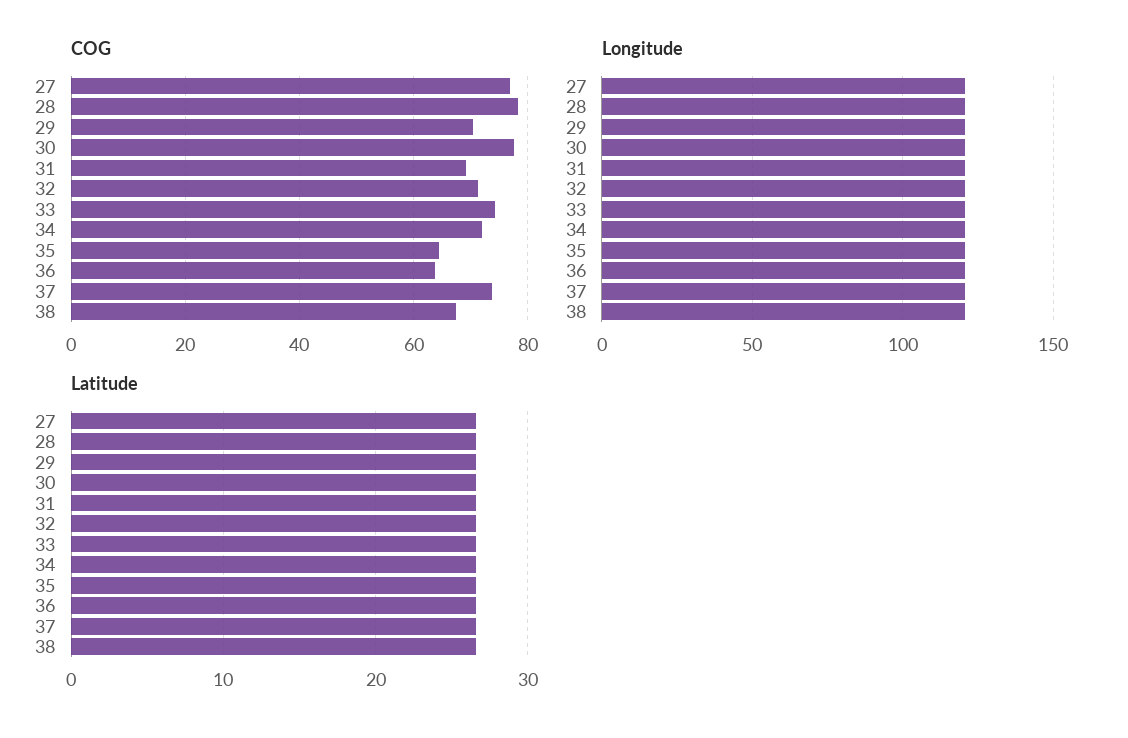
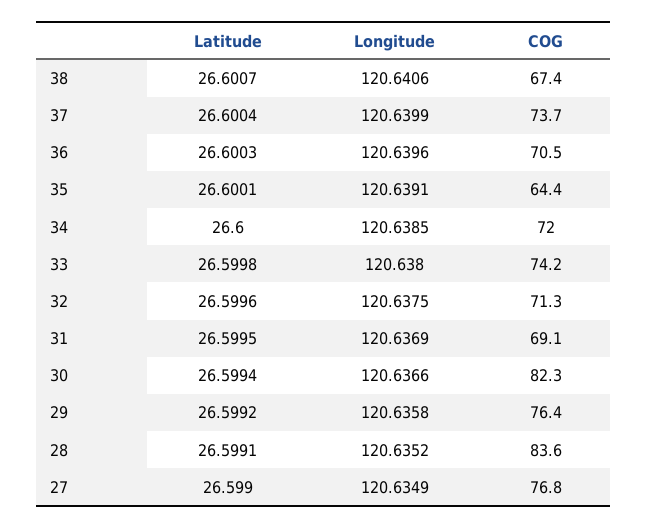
COG, 28: 78 -> 83.6
COG, 29: 70 -> 76.4
COG, 30: 78 -> 82.3
COG, 36: 64 -> 70.5

